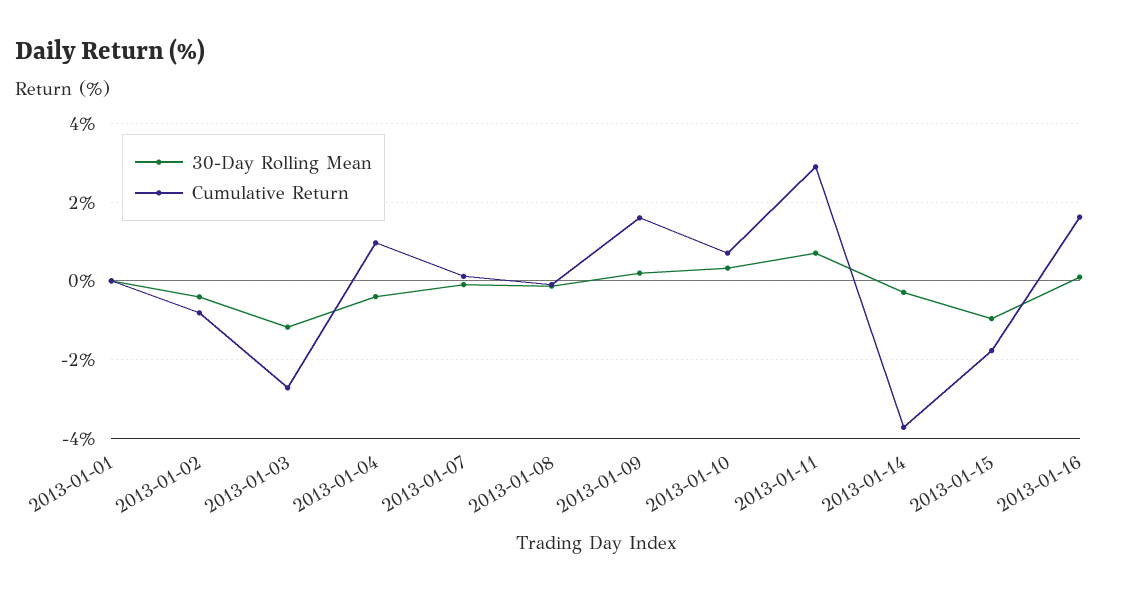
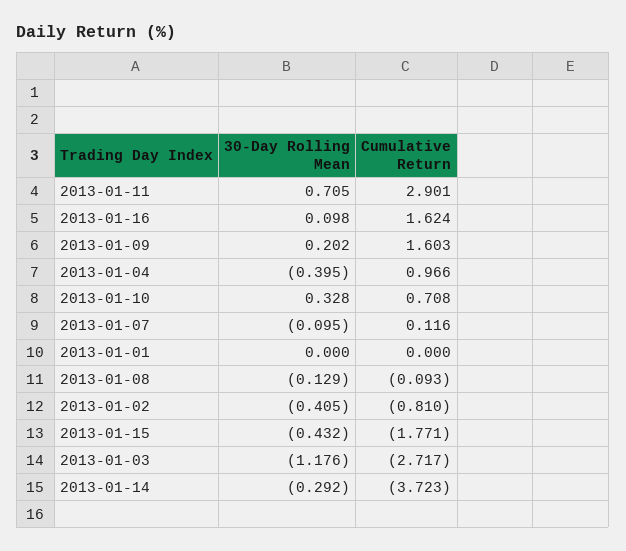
30-Day Rolling Mean, 2013-01-15: -1 -> -0.432

